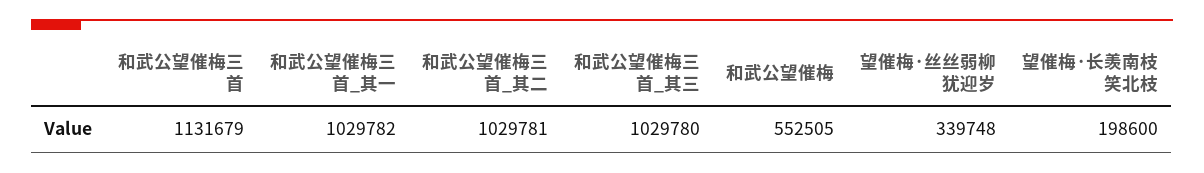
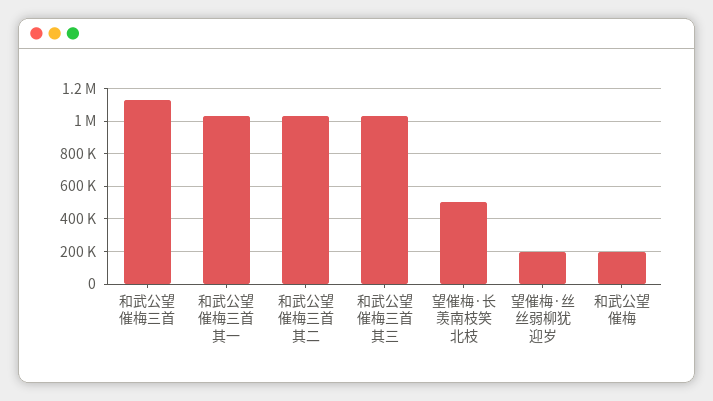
和武公望催梅: 552505 -> 200000
望催梅·丝丝弱柳犹迎岁: 339748 -> 200000
望催梅·长羡南枝笑北枝: 198600 -> 500000

